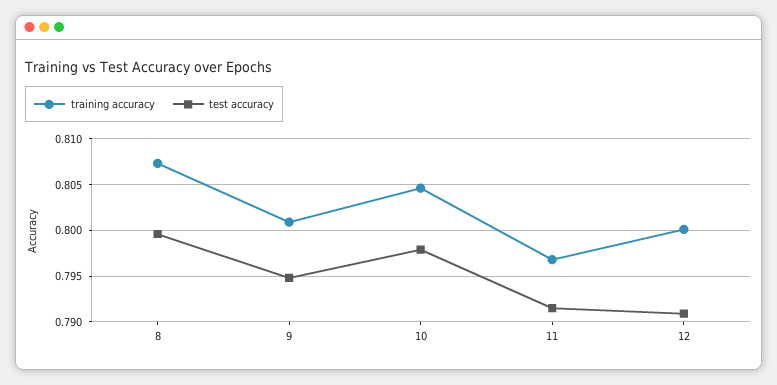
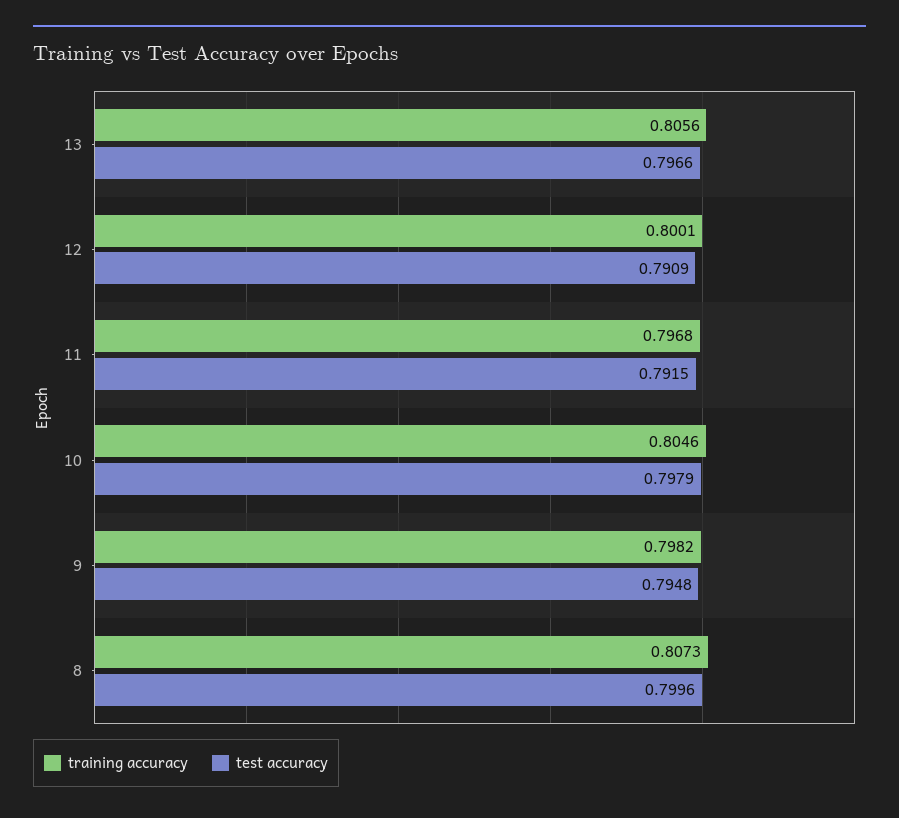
training accuracy, 9: 0.801 -> 0.7982
training accuracy, 13: none -> 0.8056
test accuracy, 13: none -> 0.7966

